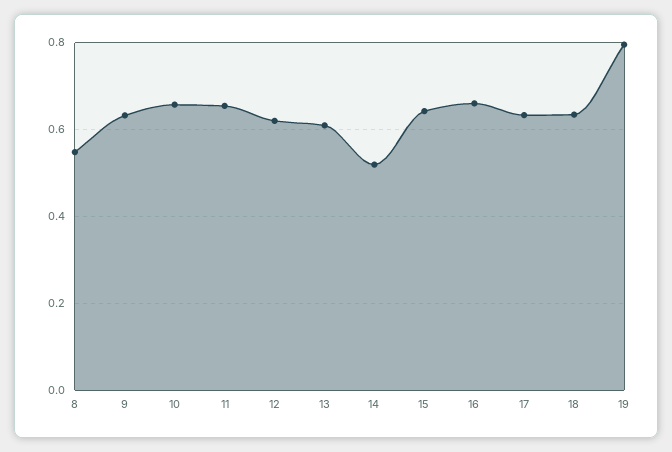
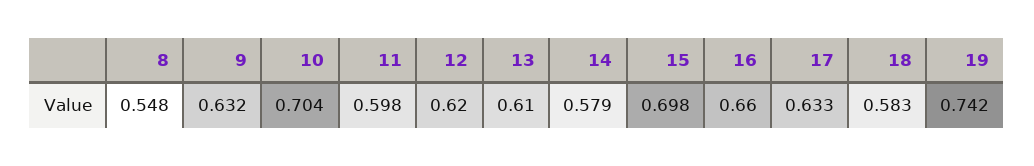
10: 0.66 -> 0.704
11: 0.66 -> 0.598
14: 0.52 -> 0.579
15: 0.64 -> 0.698
18: 0.64 -> 0.583
19: 0.8 -> 0.742

